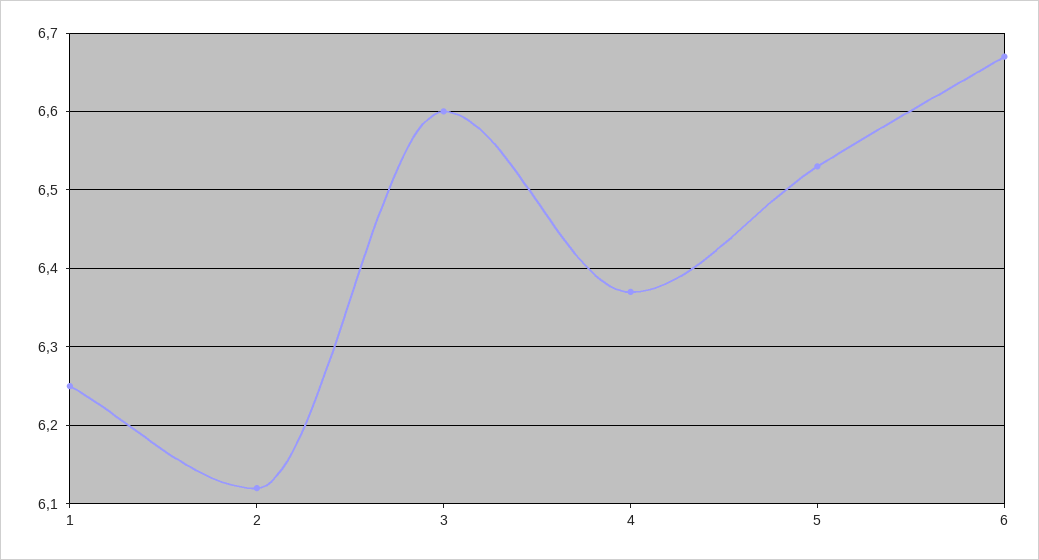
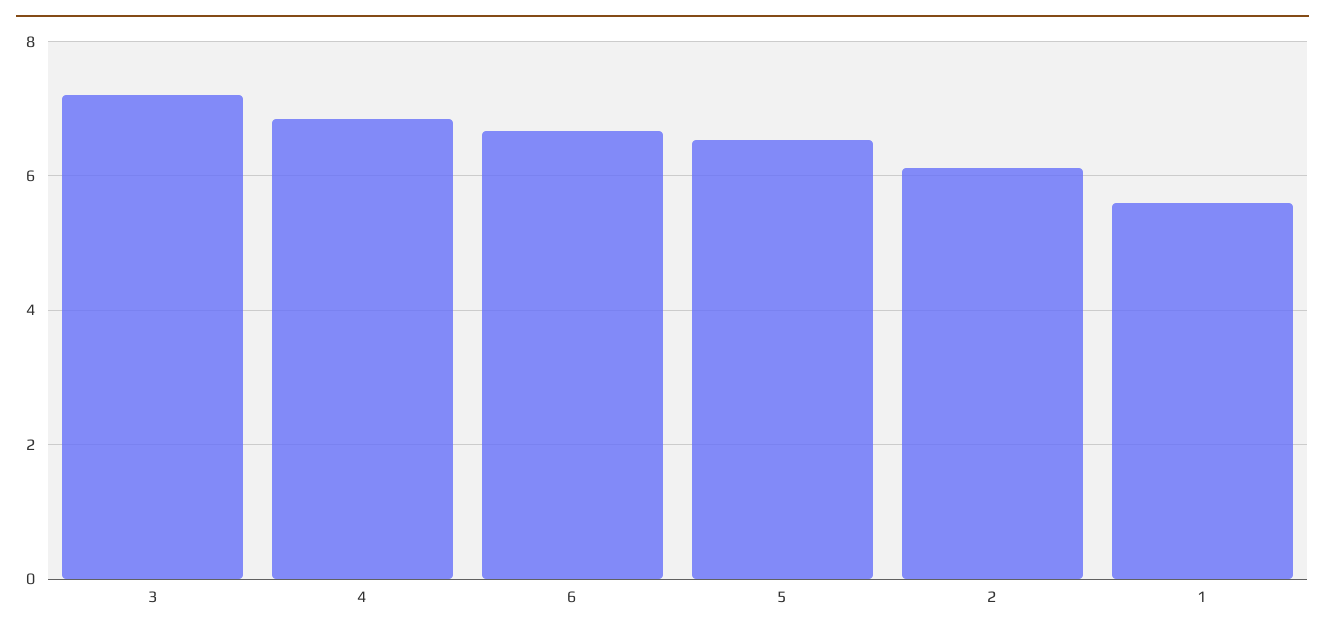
1: 6.25 -> 5.6
3: 6.6 -> 7.2
4: 6.37 -> 6.8

